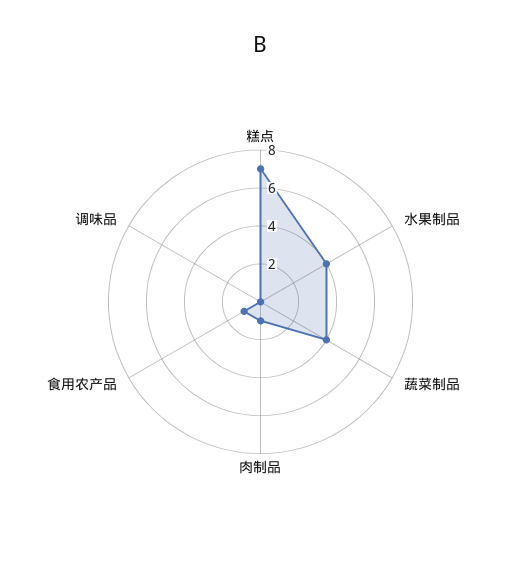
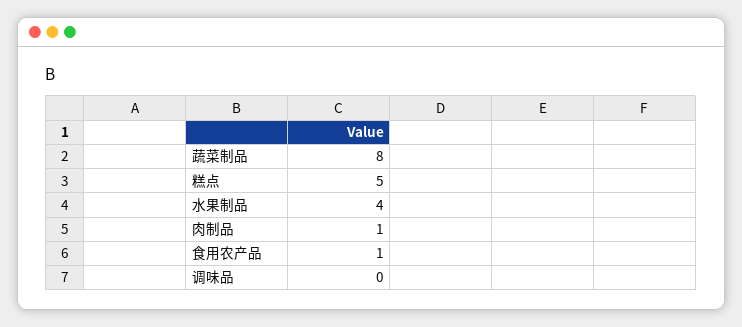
糕点: 7 -> 5
蔬菜制品: 4 -> 8

